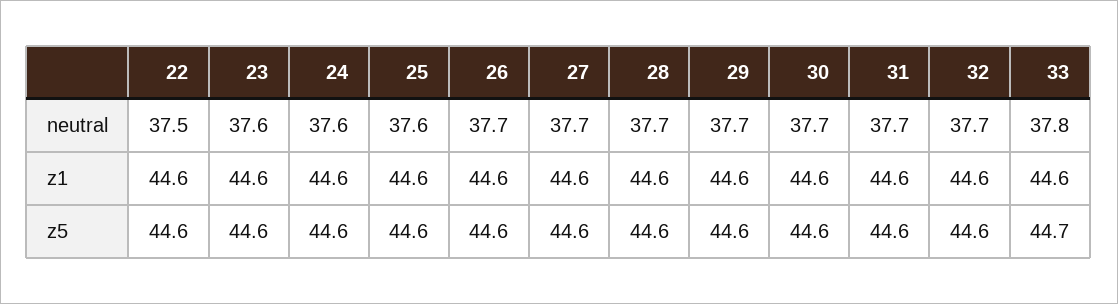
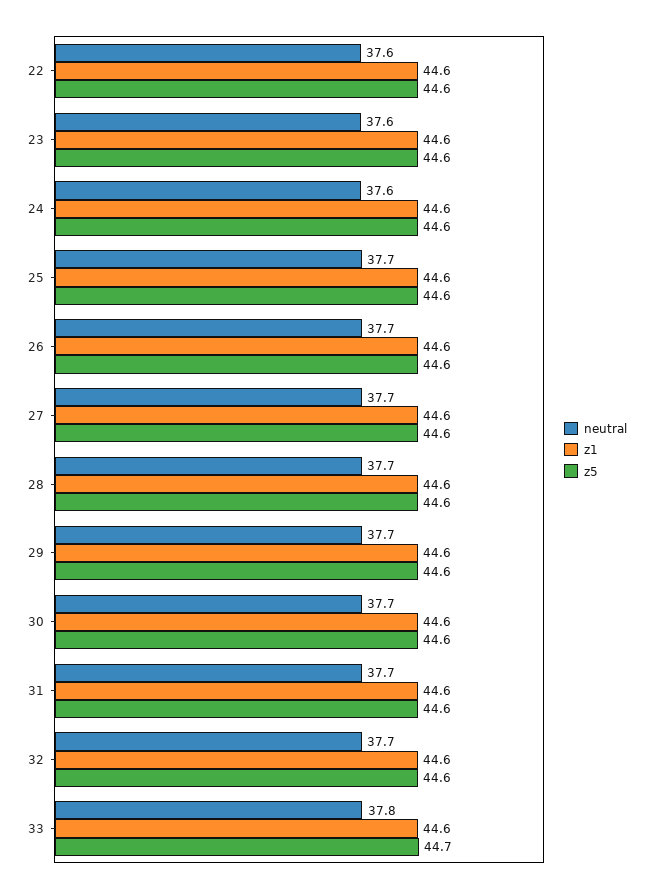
neutral, 22: 37.5 -> 37.6
neutral, 25: 37.6 -> 37.7

